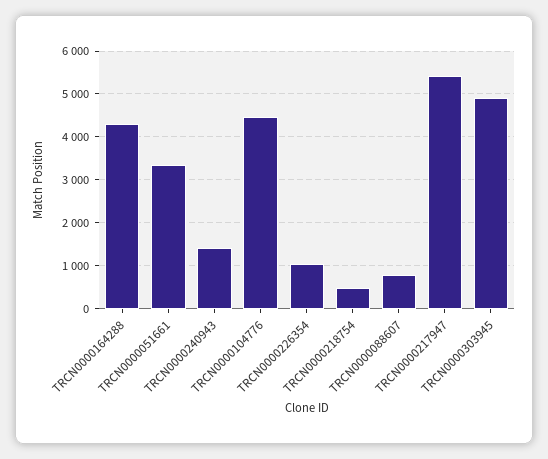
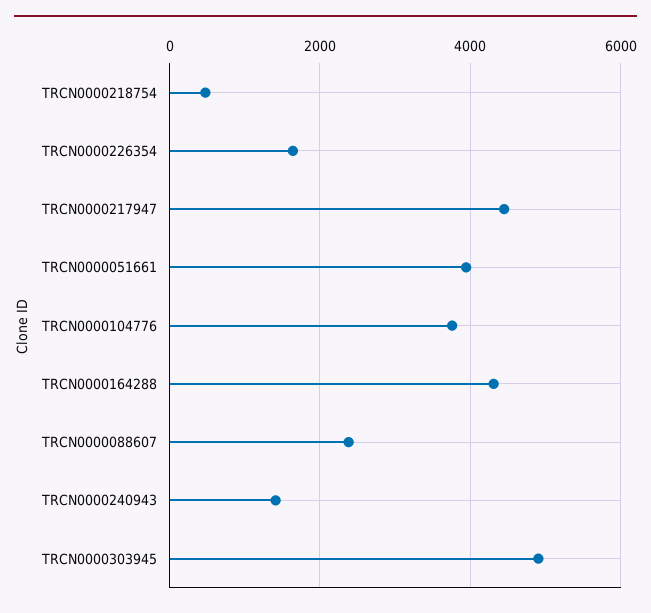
TRCN0000051661: 3400 -> 4000
TRCN0000104776: 4400 -> 3800
TRCN0000226354: 1000 -> 1600
TRCN0000088607: 800 -> 2400
TRCN0000217947: 5400 -> 4400

